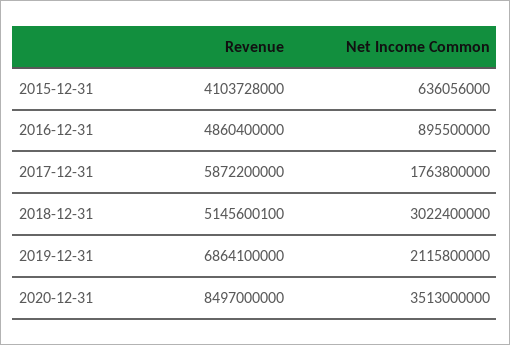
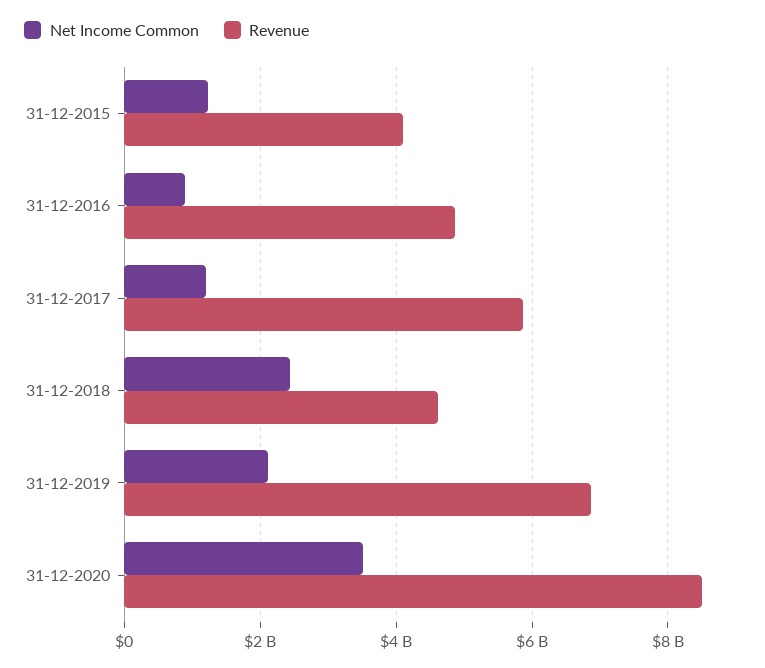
Net Income Common, 2015-12-31: 636056000 -> 1200000000
Net Income Common, 2017-12-31: 1763800000 -> 1200000000
Revenue, 2018-12-31: 5145600100 -> 4600000000
Net Income Common, 2018-12-31: 3022400000 -> 2400000000

